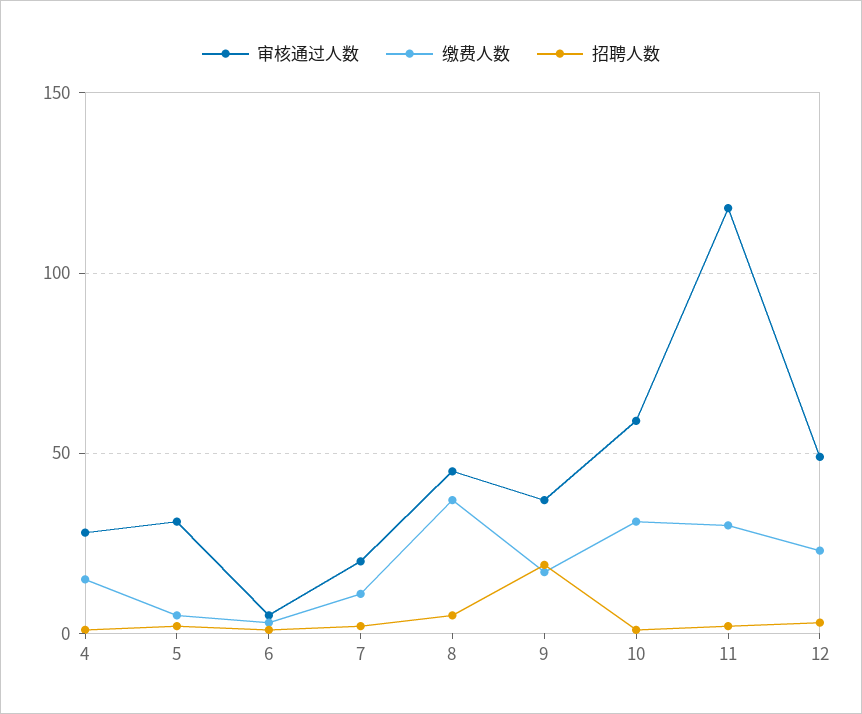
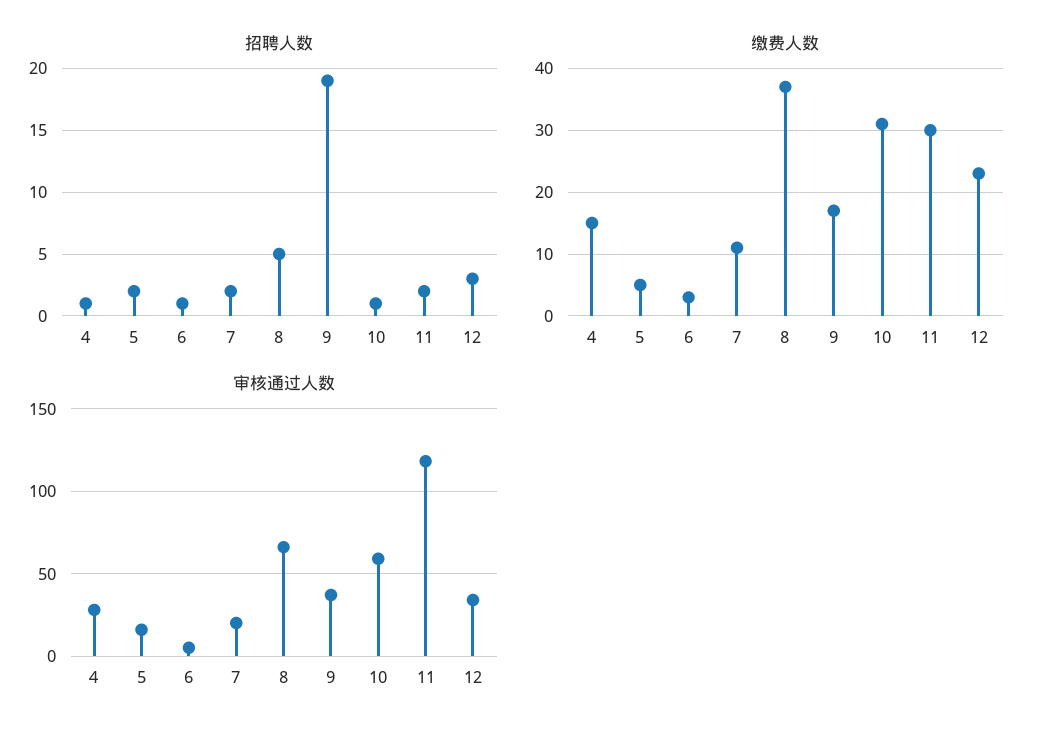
审核通过人数, 5: 30 -> 15
审核通过人数, 8: 45 -> 65
审核通过人数, 12: 50 -> 35

